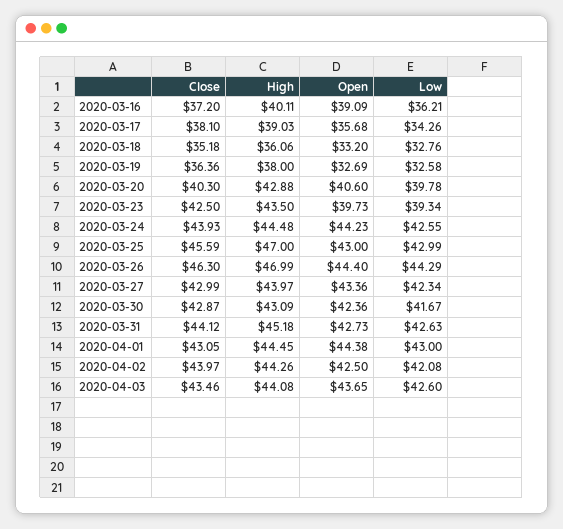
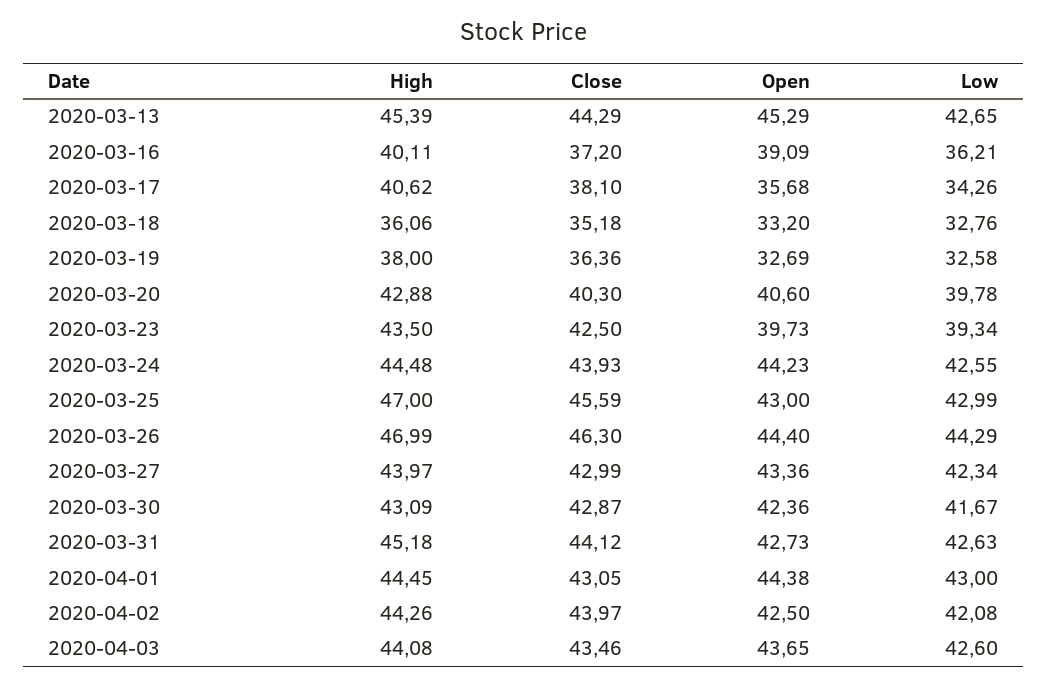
High, 2020-03-17: 39.03 -> 40.62
High, 2020-03-13: none -> 45.39
Close, 2020-03-13: none -> 44.29
Open, 2020-03-13: none -> 45.29
Low, 2020-03-13: none -> 42.65

